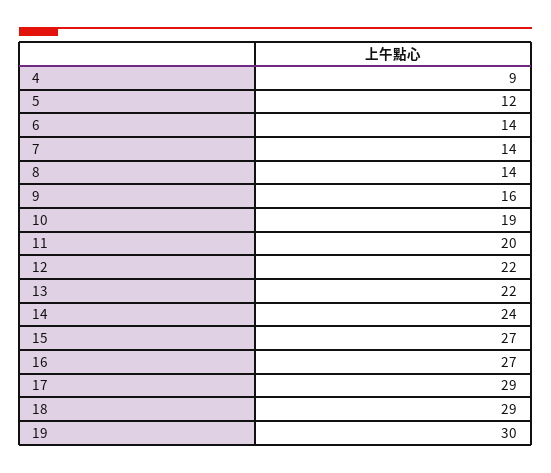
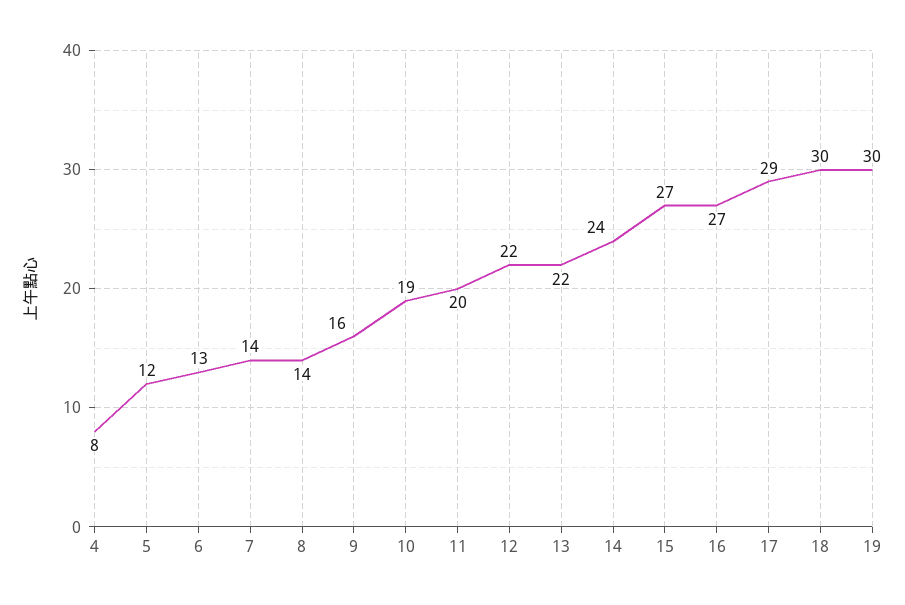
4: 9 -> 8
6: 14 -> 13
18: 29 -> 30

